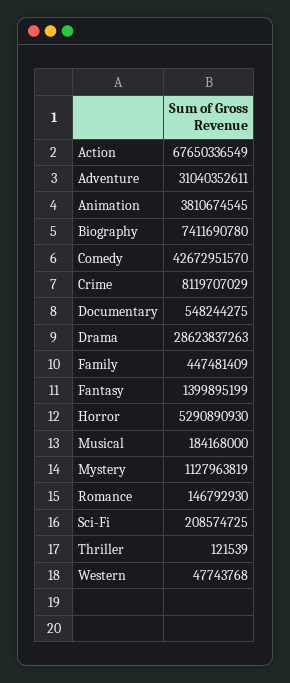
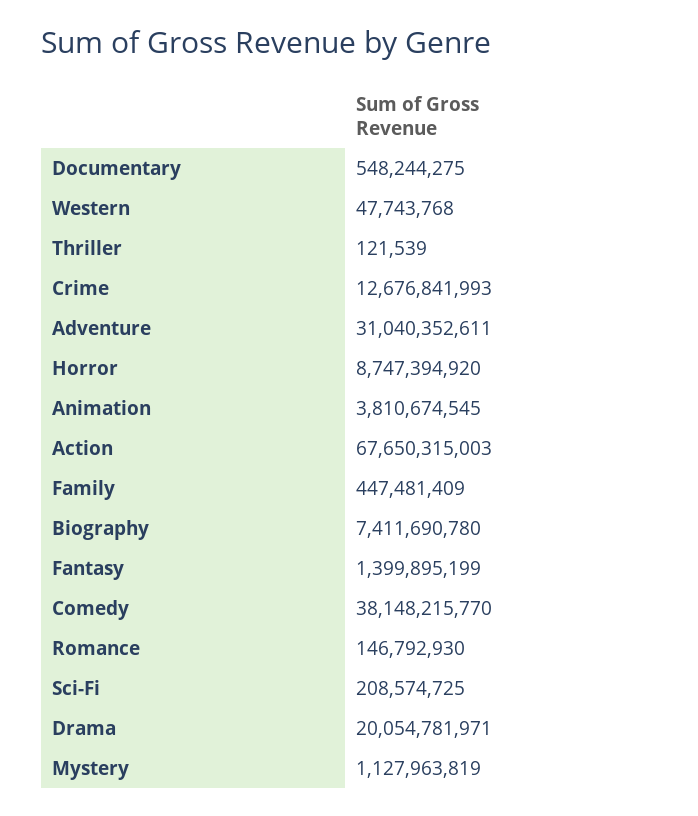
Action: 67650336549 -> 67650315003
Comedy: 42672951570 -> 38148215770
Crime: 8119707029 -> 12676841993
Drama: 28623837263 -> 20054781971
Horror: 5290890930 -> 8747394920
Musical: 184168000 -> none

